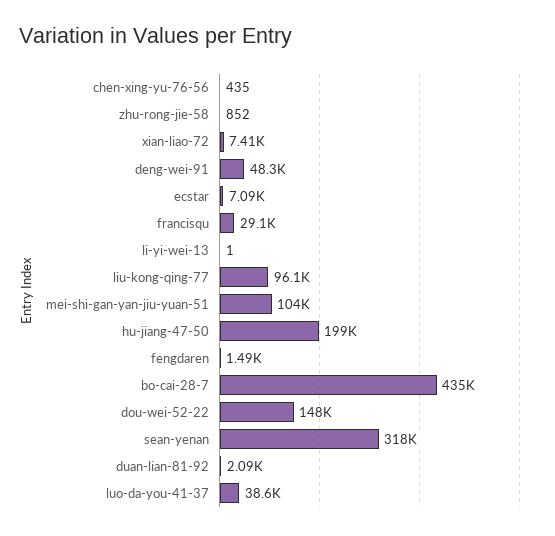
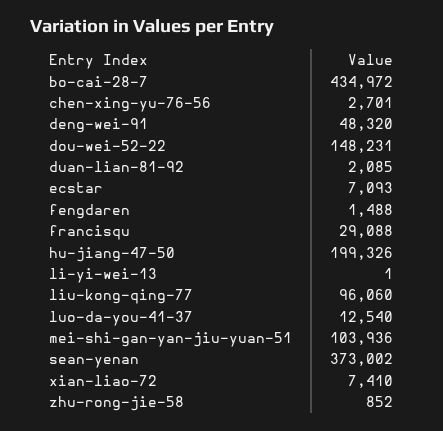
chen-xing-yu-76-56: 435 -> 2701
sean-yenan: 318000 -> 373002
luo-da-you-41-37: 38600 -> 12540

